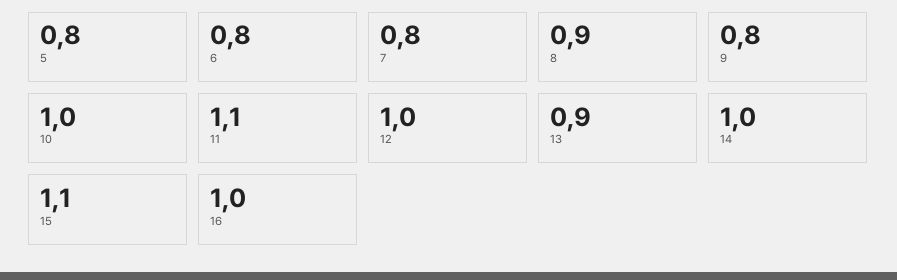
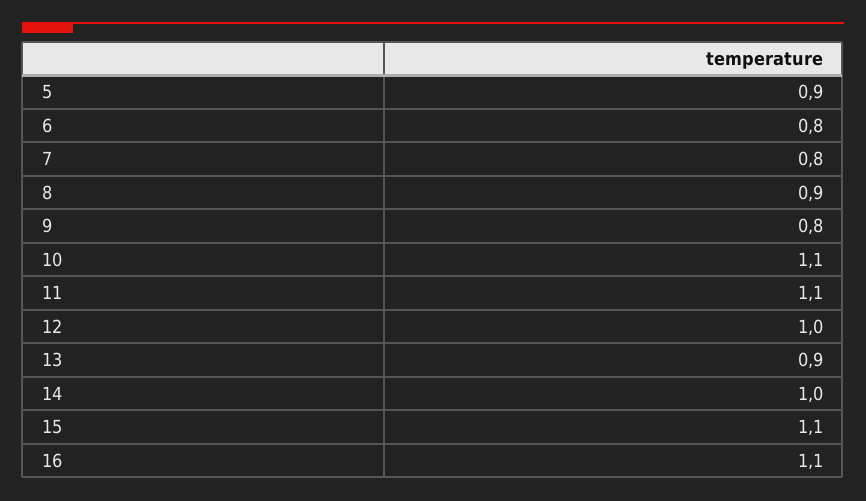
5: 0.8 -> 0.9
10: 1 -> 1.1
16: 1 -> 1.1

